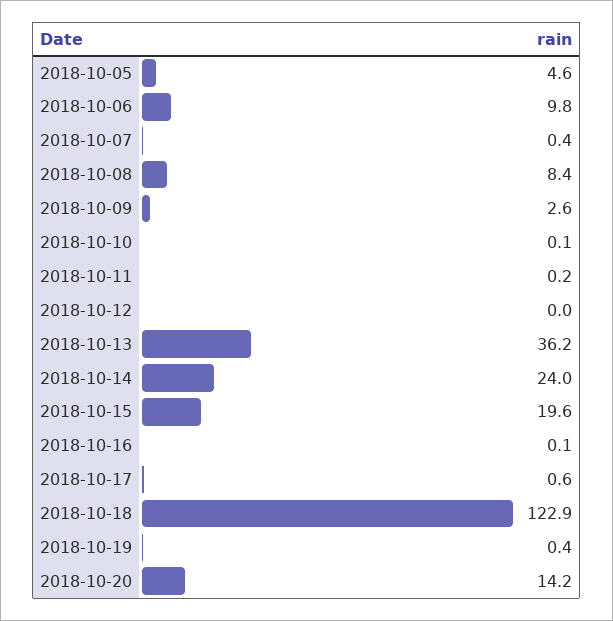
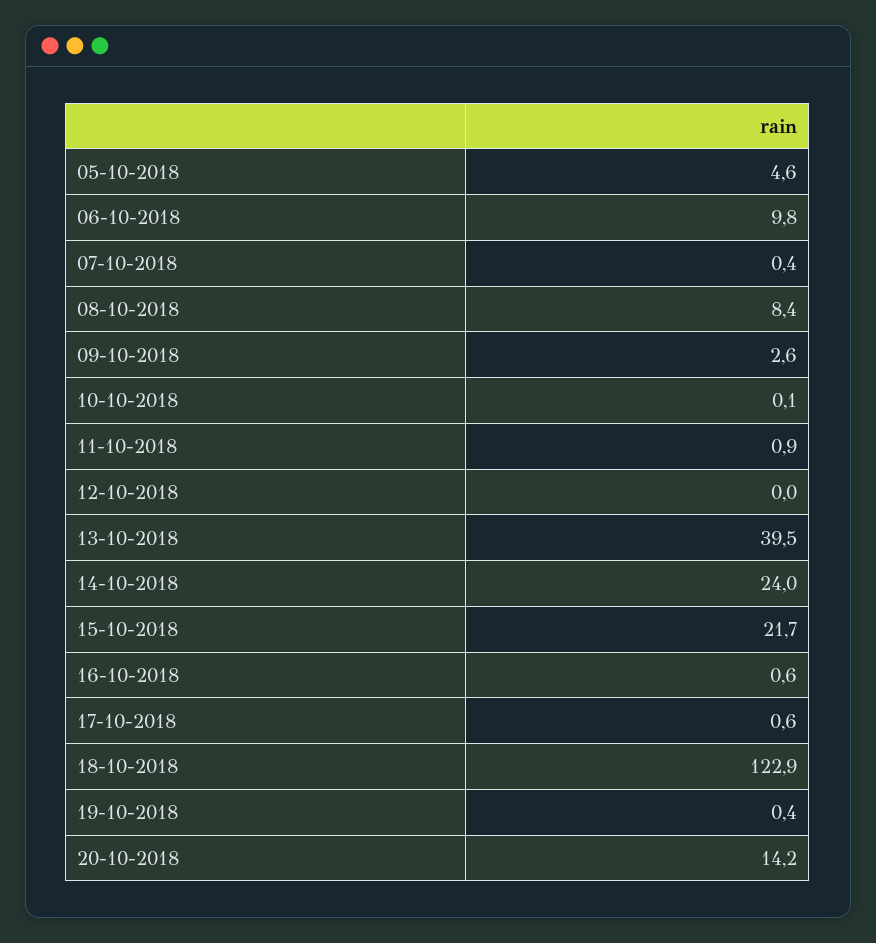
2018-10-11: 0.2 -> 0.9
2018-10-13: 36.2 -> 39.5
2018-10-15: 19.6 -> 21.7
2018-10-16: 0.1 -> 0.6

